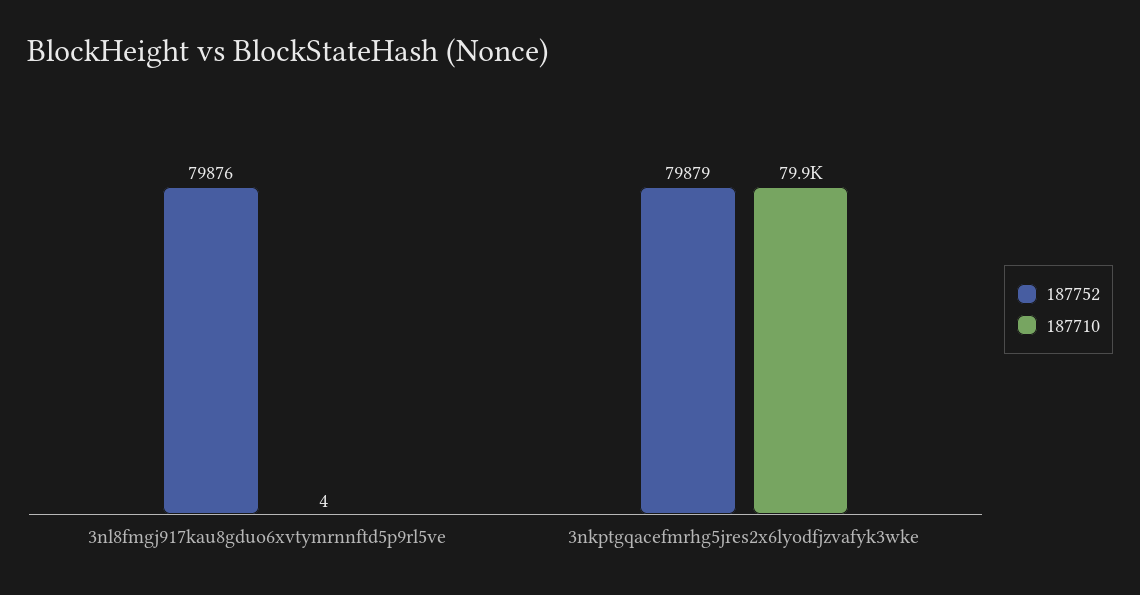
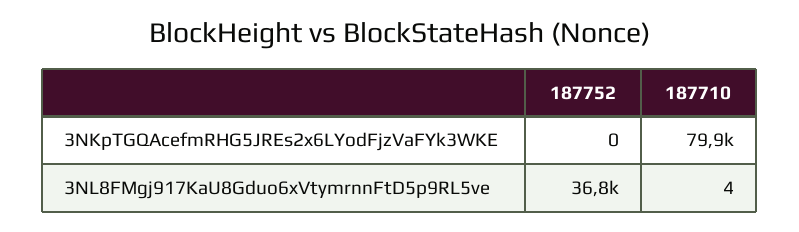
187752, 3nl8fmgj917kau8gduo6xvtymrnnftd5p9rl5ve: 79876 -> 36800
187752, 3nkptgqacefmrhg5jres2x6lyodfjzvafyk3wke: 79879 -> 0

